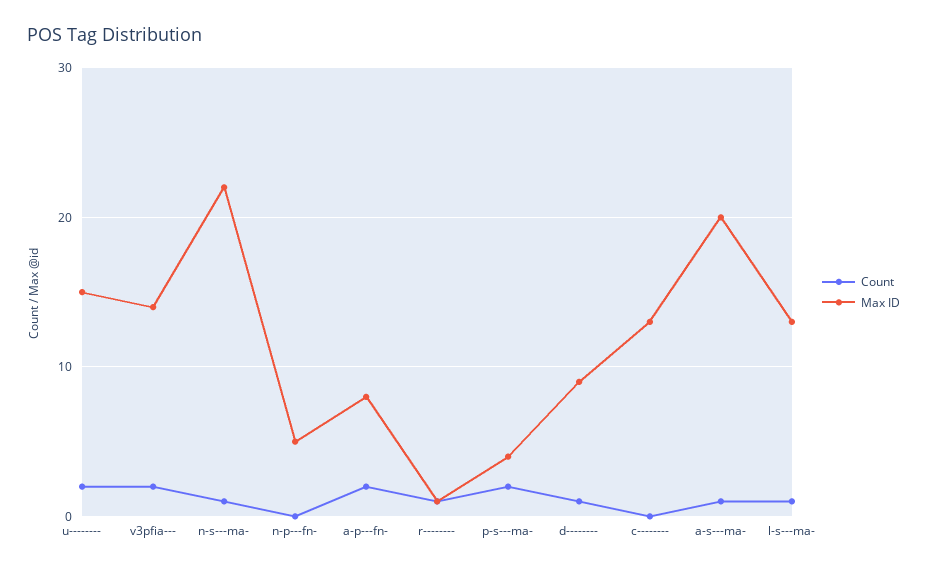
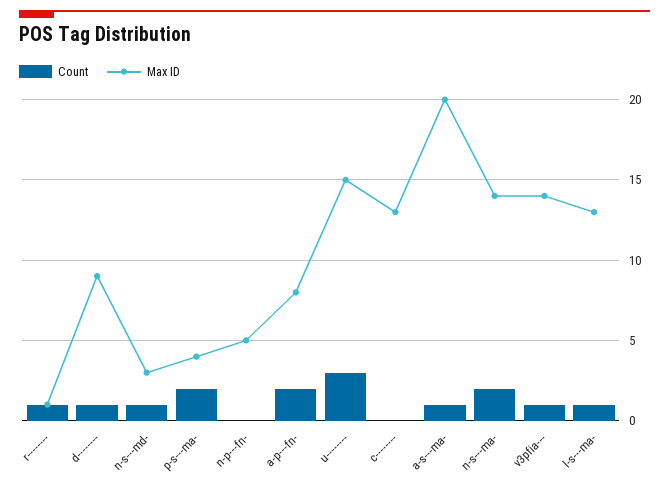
Count, u--------: 2 -> 3
Count, v3pfia---: 2 -> 1
Count, n-s---ma-: 1 -> 2
Max ID, n-s---ma-: 22 -> 14
Count, n-s---md-: none -> 1
Max ID, n-s---md-: none -> 3

